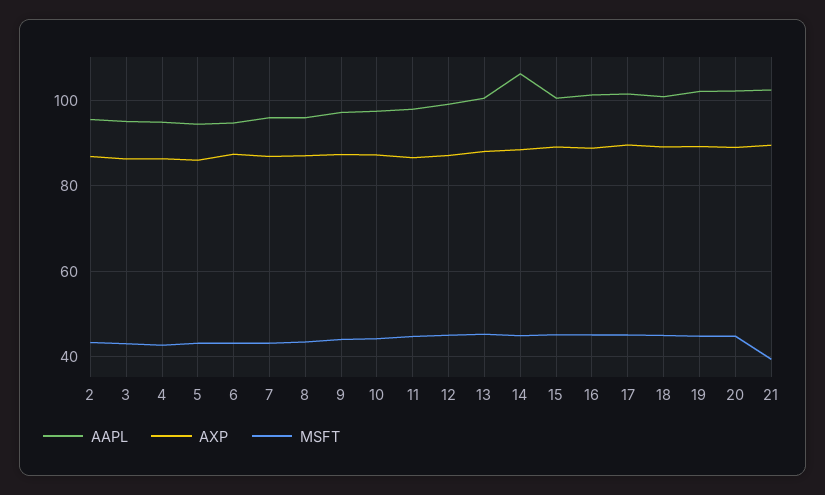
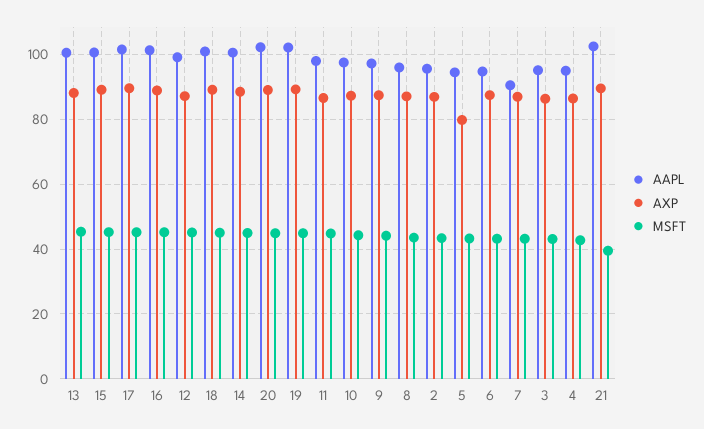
AXP, 5: 86 -> 80
AAPL, 7: 96 -> 90
AAPL, 14: 106 -> 100

